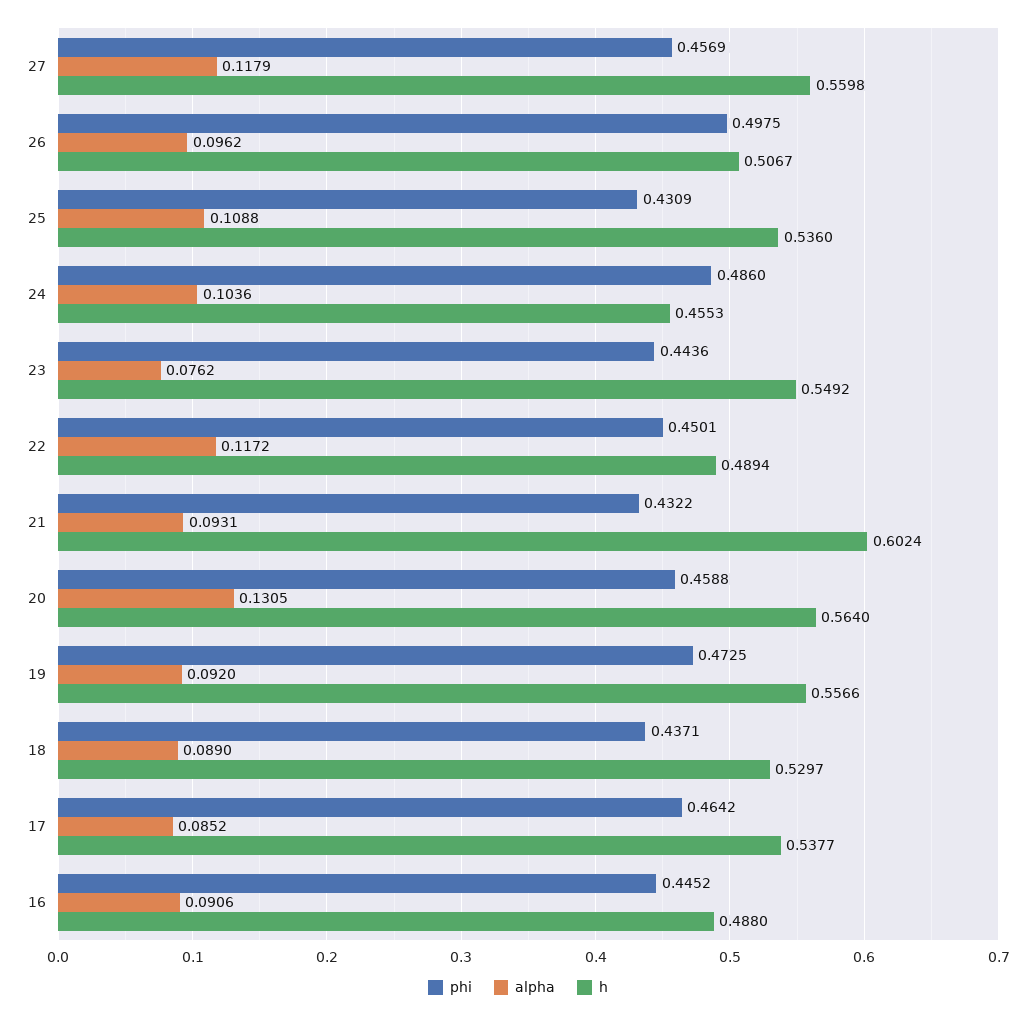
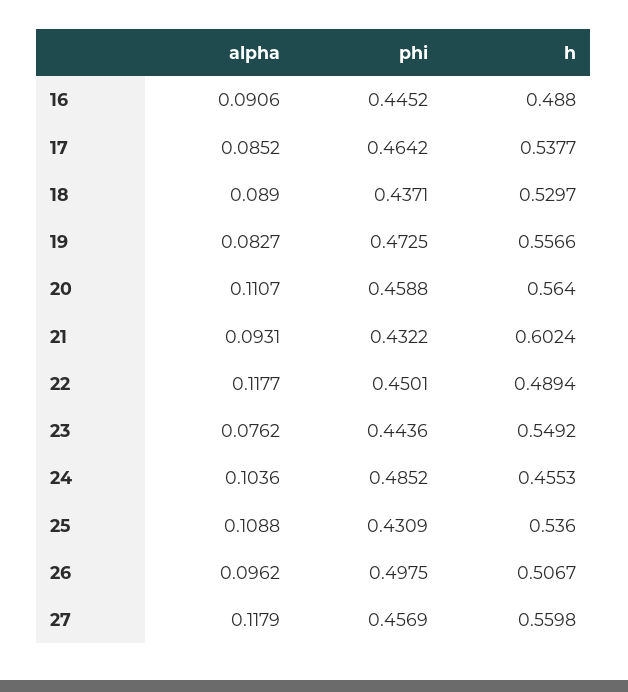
phi, 24: 0.486 -> 0.4852
alpha, 22: 0.1172 -> 0.1177
alpha, 20: 0.1305 -> 0.1107
alpha, 19: 0.092 -> 0.0827

